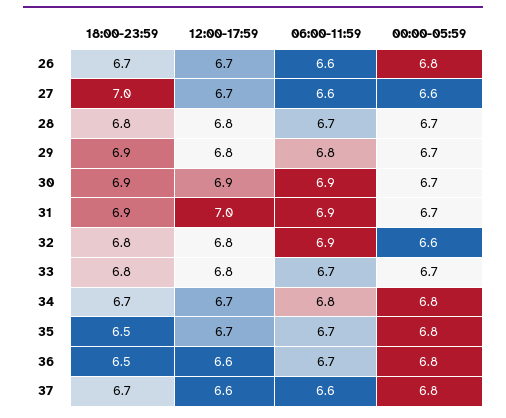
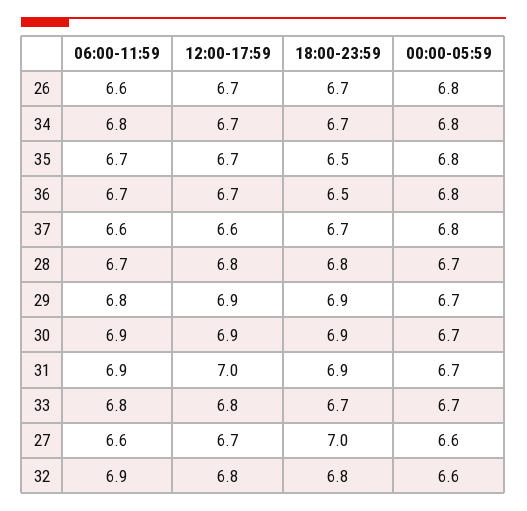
12:00-17:59, 29: 6.8 -> 6.9
18:00-23:59, 33: 6.8 -> 6.7
06:00-11:59, 33: 6.7 -> 6.8
12:00-17:59, 36: 6.6 -> 6.7

